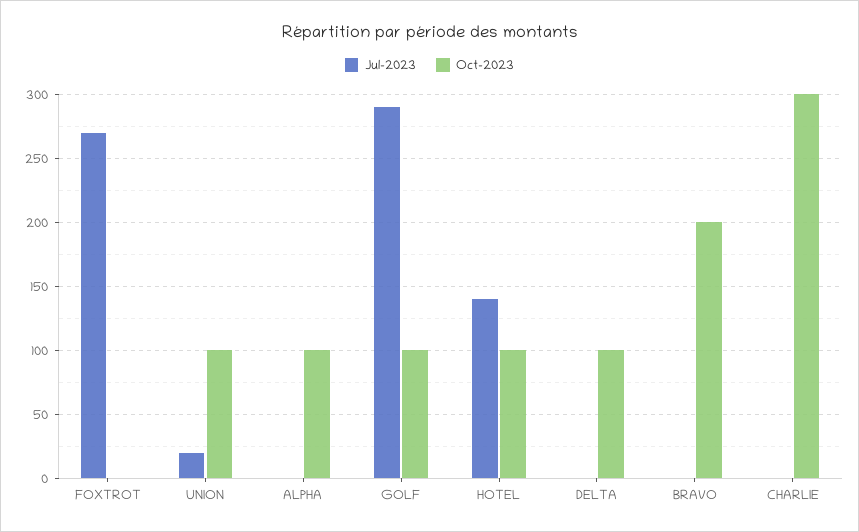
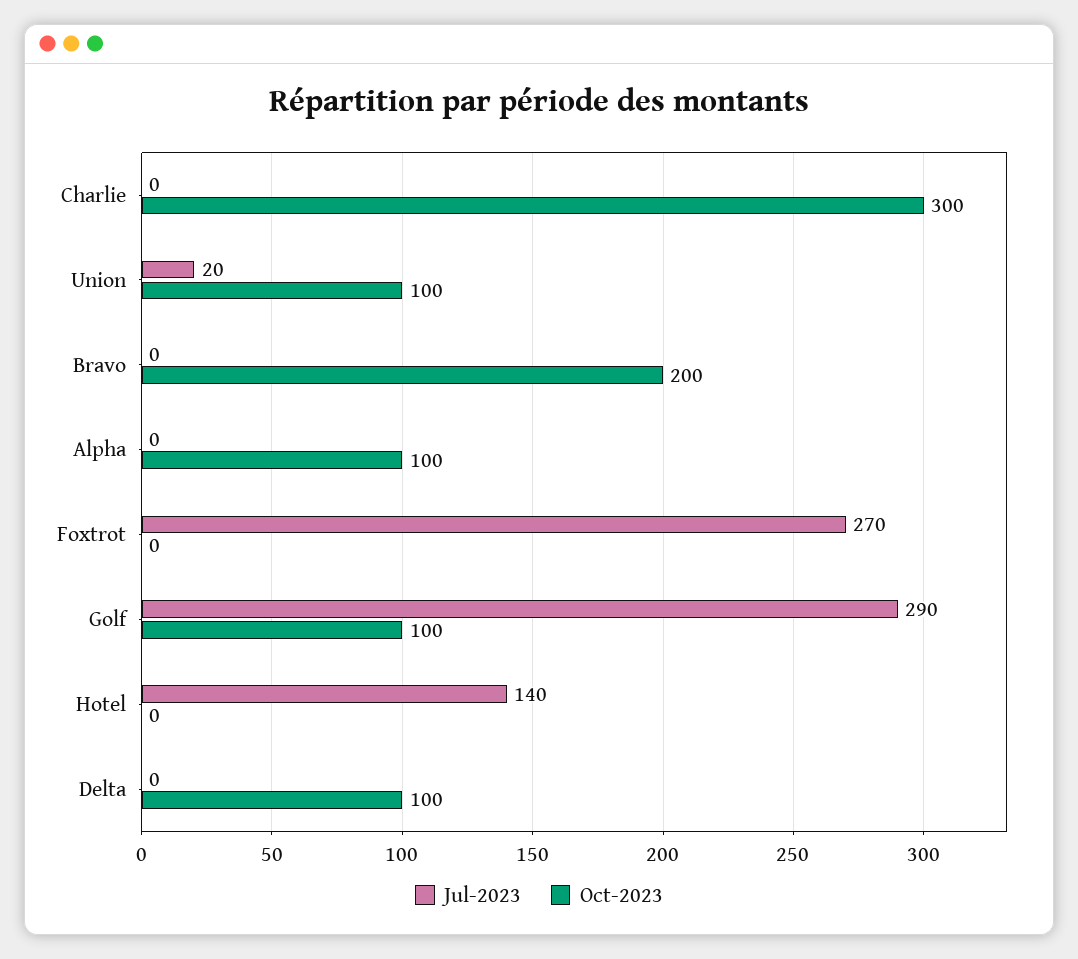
Oct-2023, HOTEL: 100 -> 0

